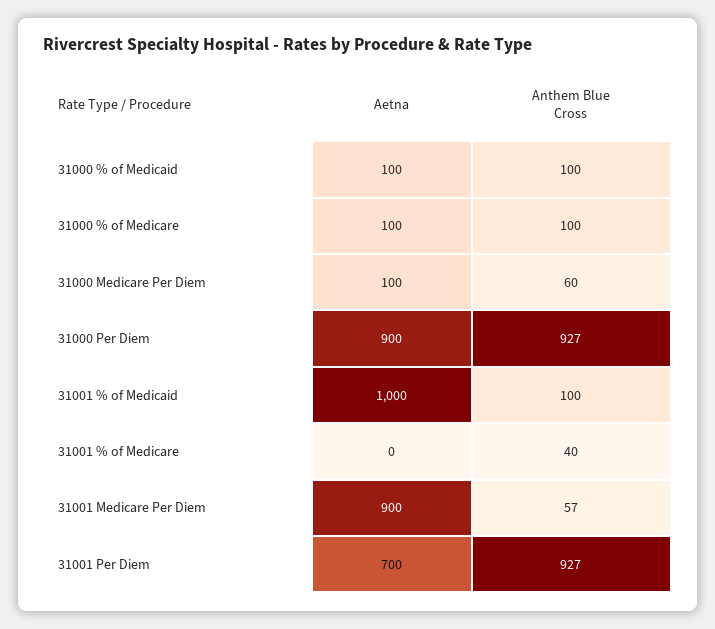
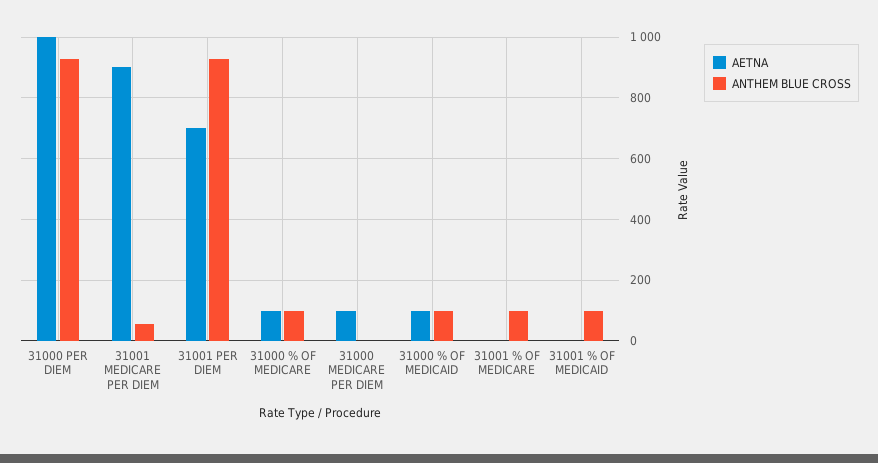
Anthem Blue Cross, 31000 Medicare Per Diem: 60 -> 0
Aetna, 31000 Per Diem: 900 -> 1000
Aetna, 31001 % of Medicaid: 1000 -> 0
Anthem Blue Cross, 31001 % of Medicare: 40 -> 100

